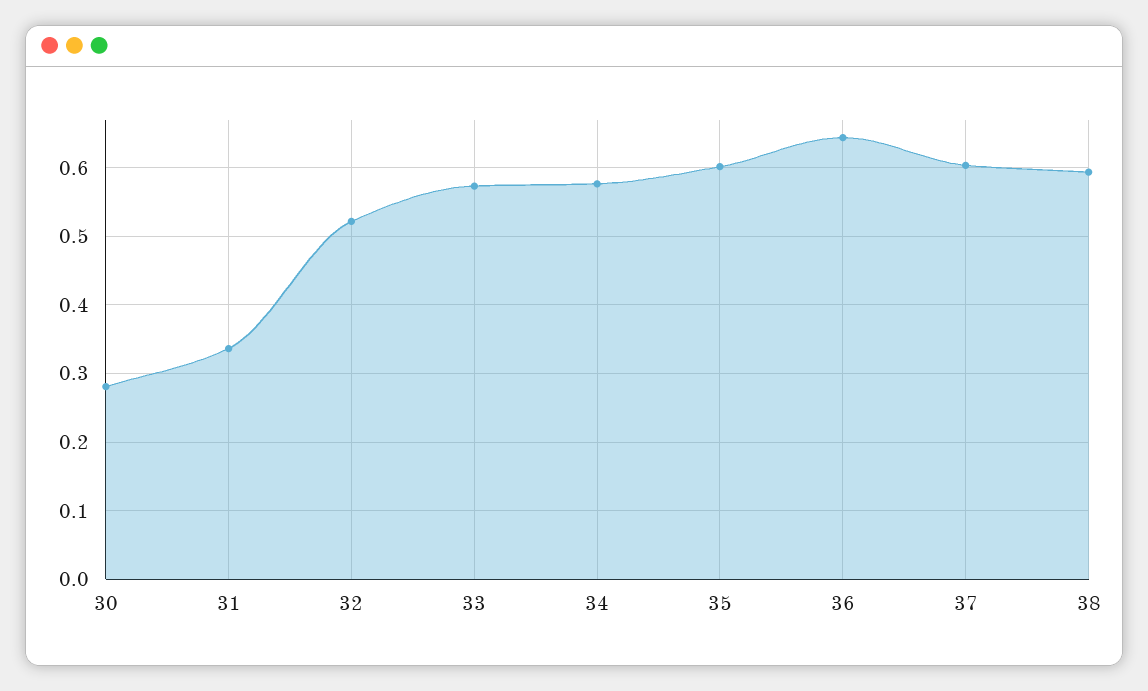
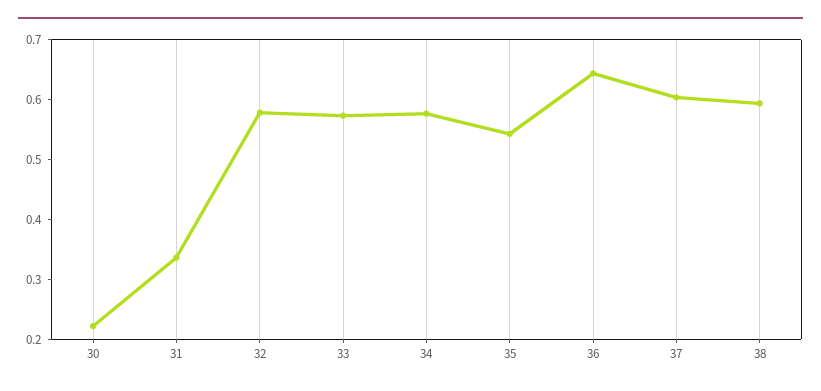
30: 0.28 -> 0.22
32: 0.52 -> 0.58
35: 0.6 -> 0.54

